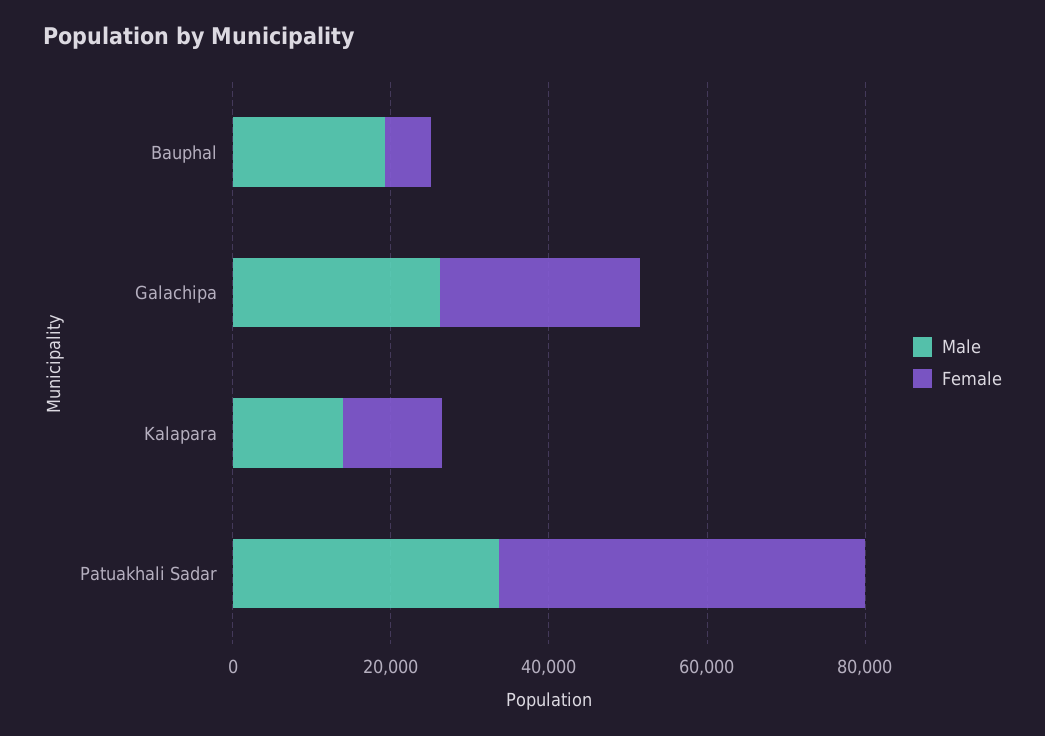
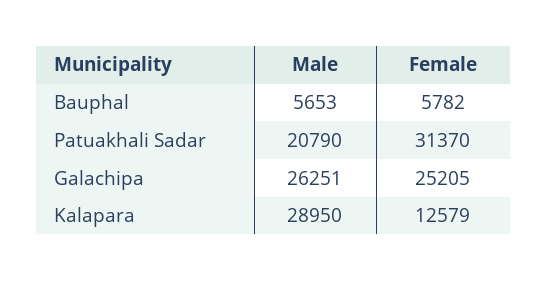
Male, Bauphal: 20000 -> 5653
Male, Kalapara: 15000 -> 28950
Male, Patuakhali Sadar: 35000 -> 20790
Female, Patuakhali Sadar: 45000 -> 31370

